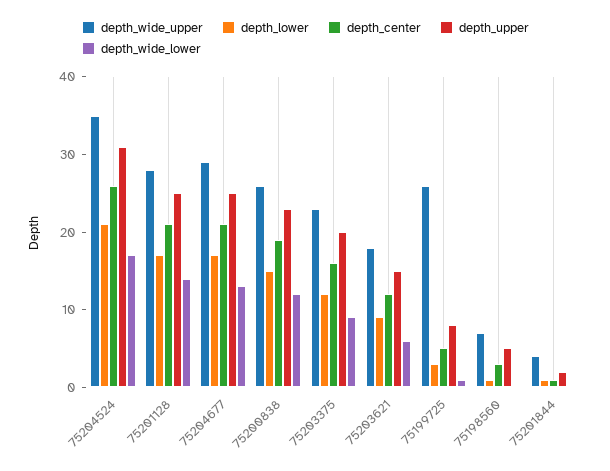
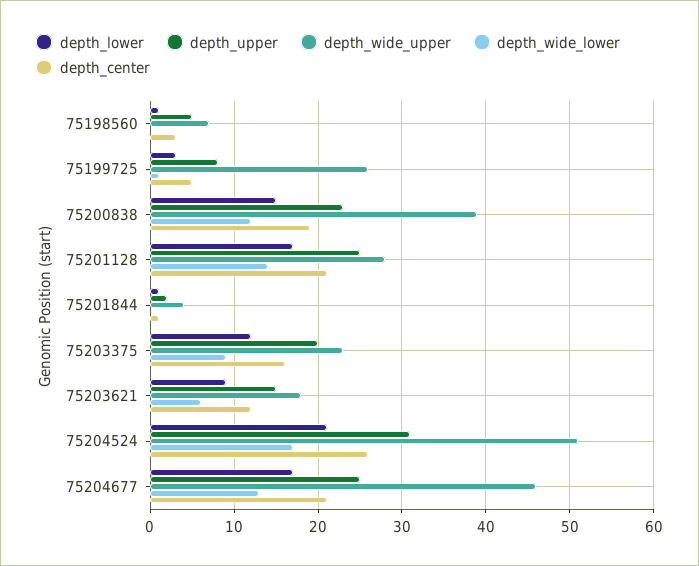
depth_wide_upper, 75204524: 35 -> 51
depth_wide_upper, 75204677: 30 -> 46
depth_wide_upper, 75200838: 25 -> 39

